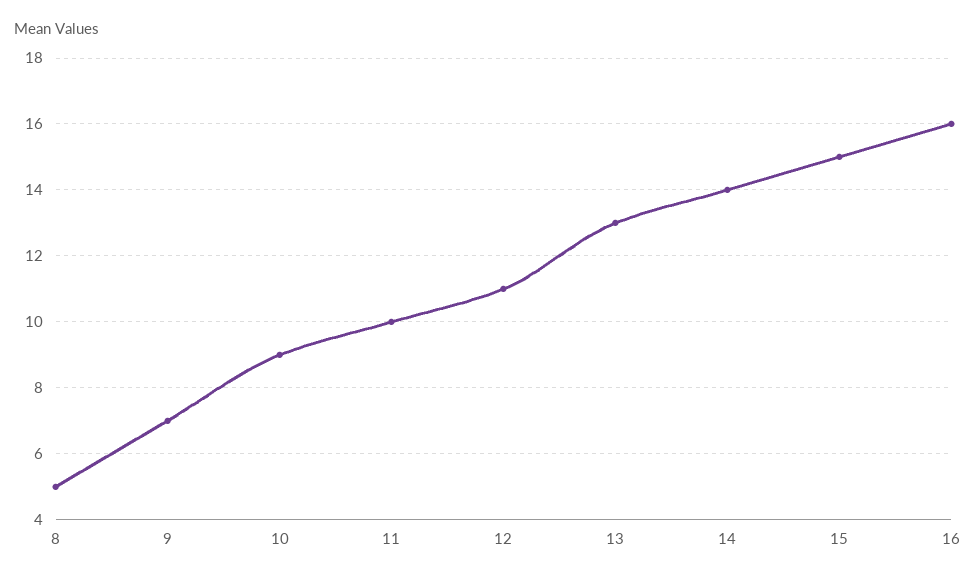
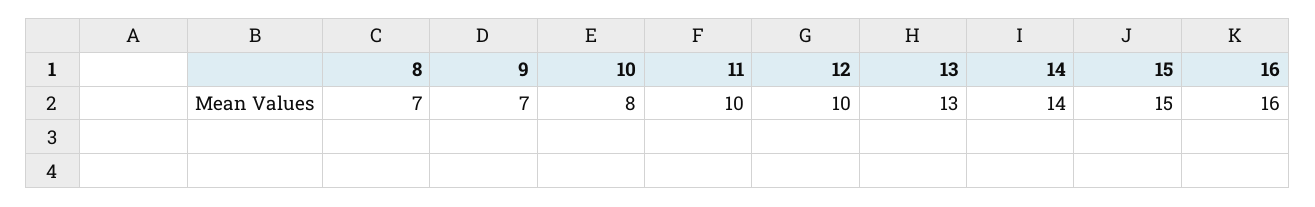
8: 5 -> 7
10: 9 -> 8
12: 11 -> 10

